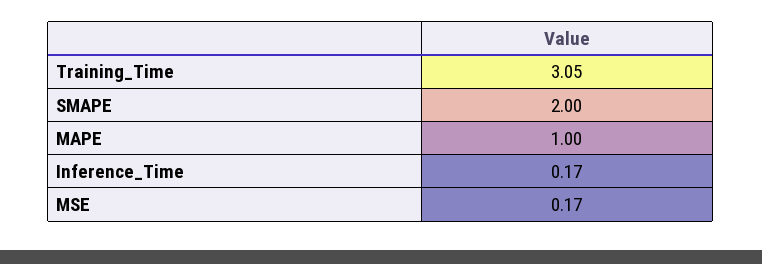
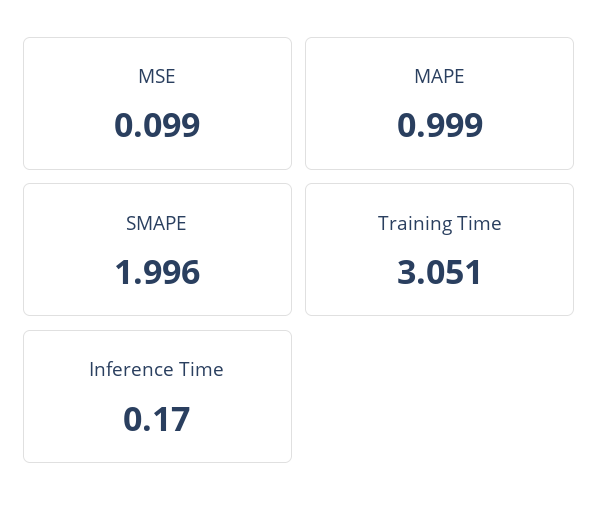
MSE: 0.17 -> 0.099

